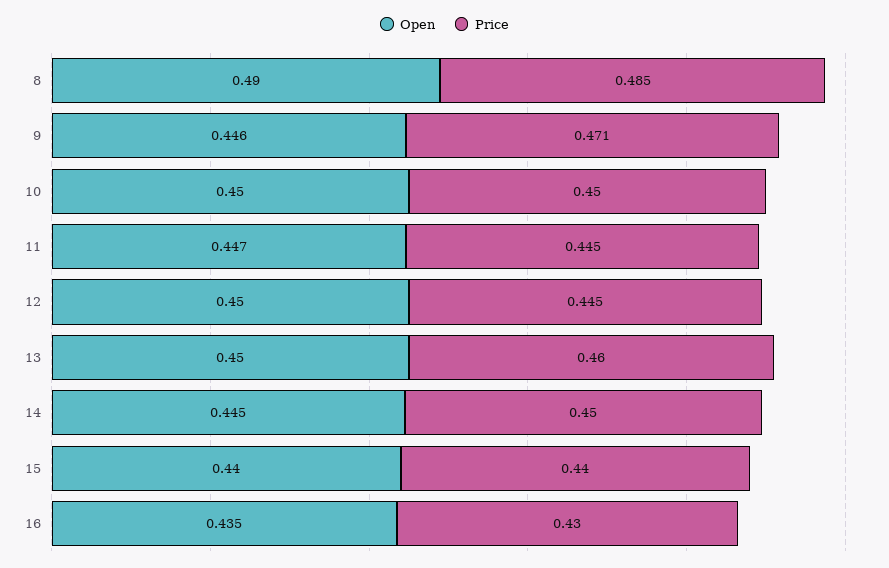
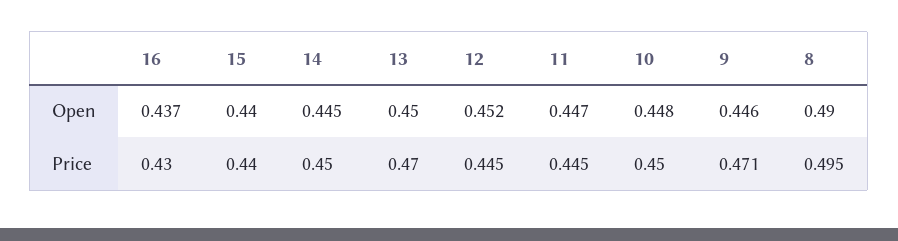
Price, 8: 0.485 -> 0.495
Open, 10: 0.45 -> 0.448
Open, 12: 0.45 -> 0.452
Price, 13: 0.46 -> 0.47
Open, 16: 0.435 -> 0.437

